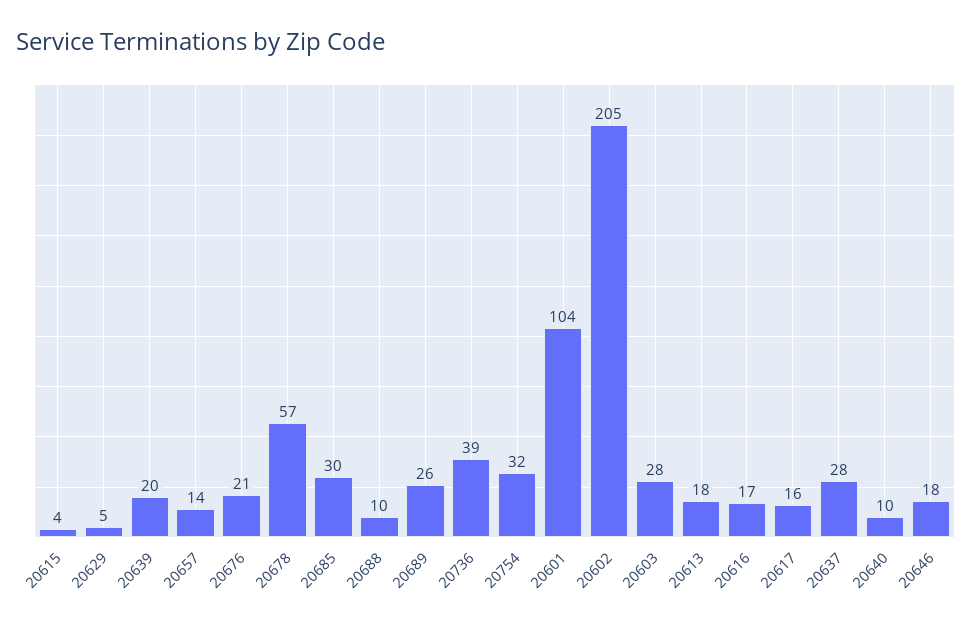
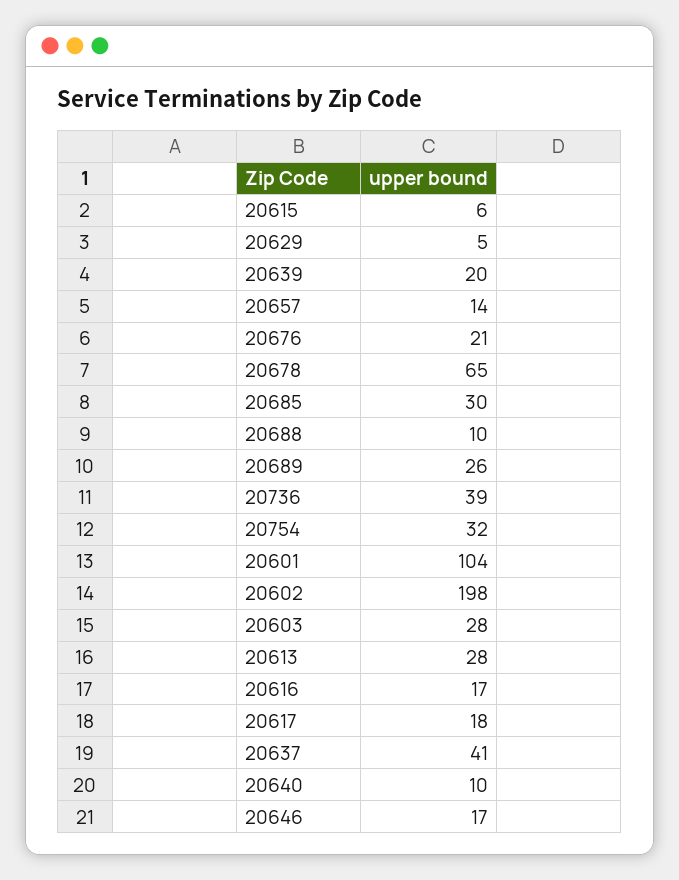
20615: 4 -> 6
20678: 57 -> 65
20602: 205 -> 198
20613: 18 -> 28
20617: 16 -> 18
20637: 28 -> 41
20646: 18 -> 17

